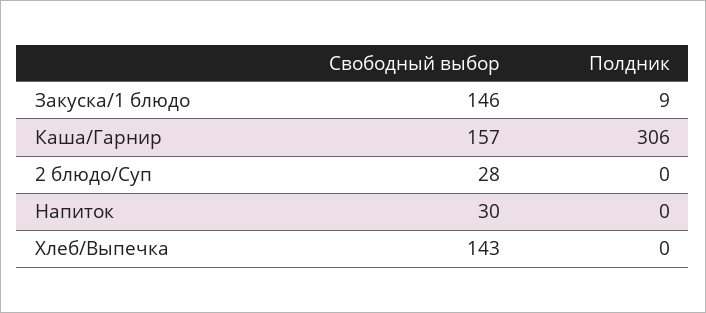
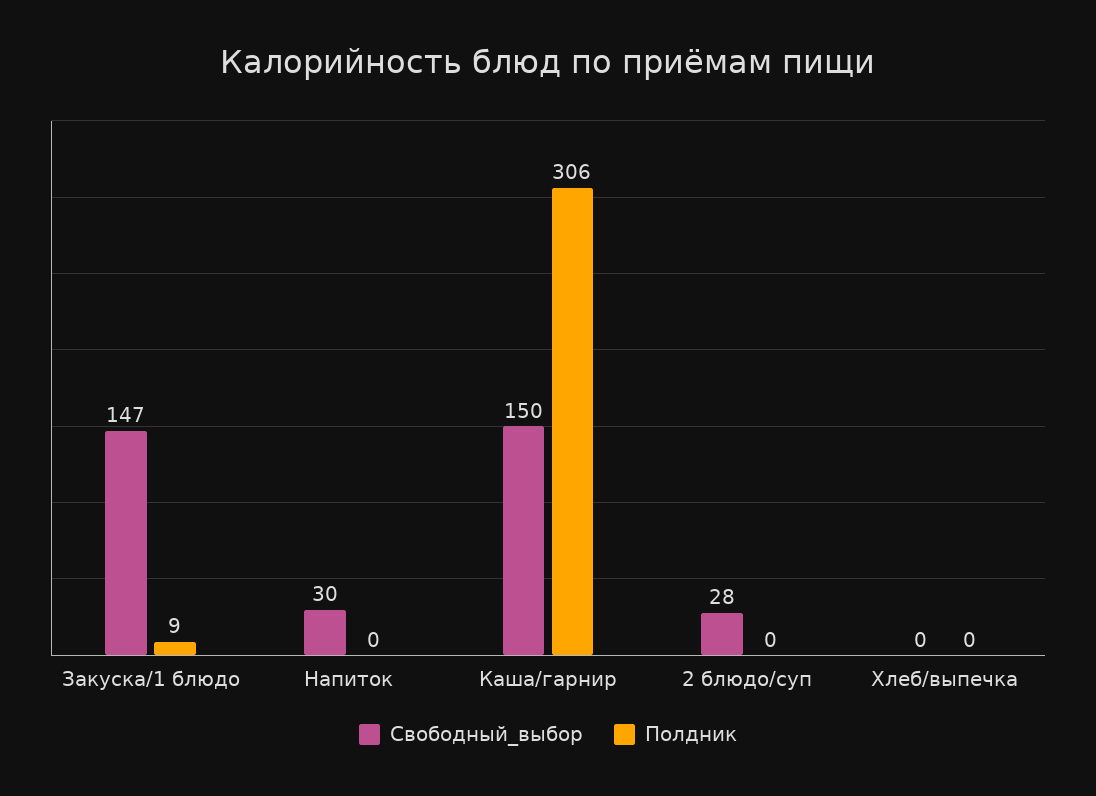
Свободный выбор, Закуска/1 блюдо: 146 -> 147
Свободный выбор, Каша/Гарнир: 157 -> 150
Свободный выбор, Хлеб/Выпечка: 143 -> 0

